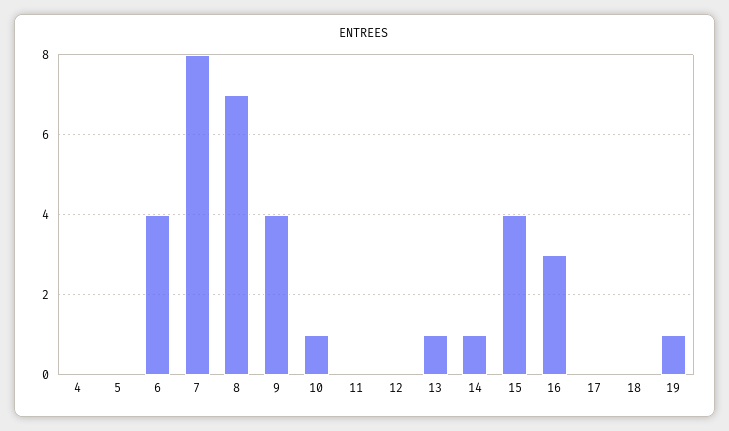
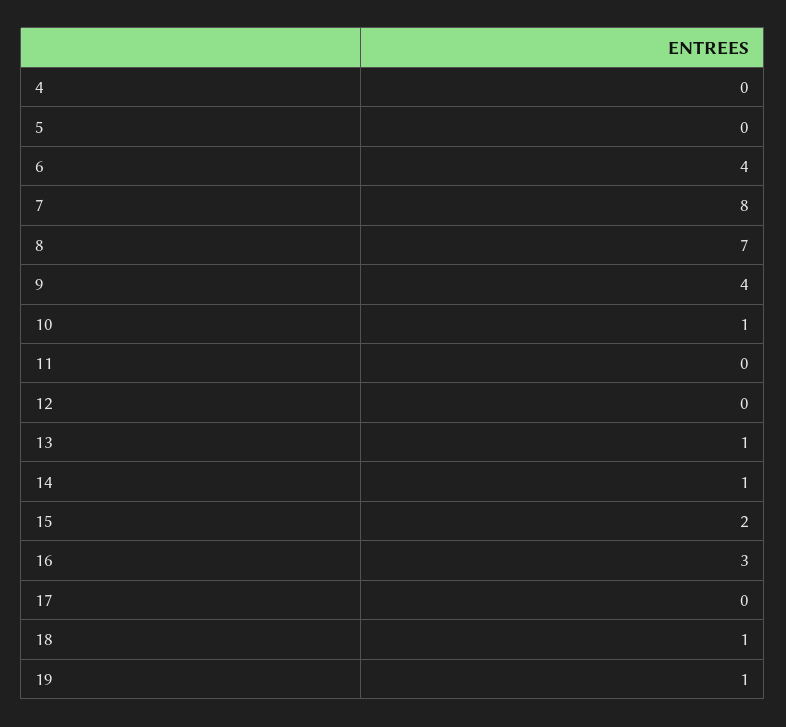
15: 4 -> 2
18: 0 -> 1

